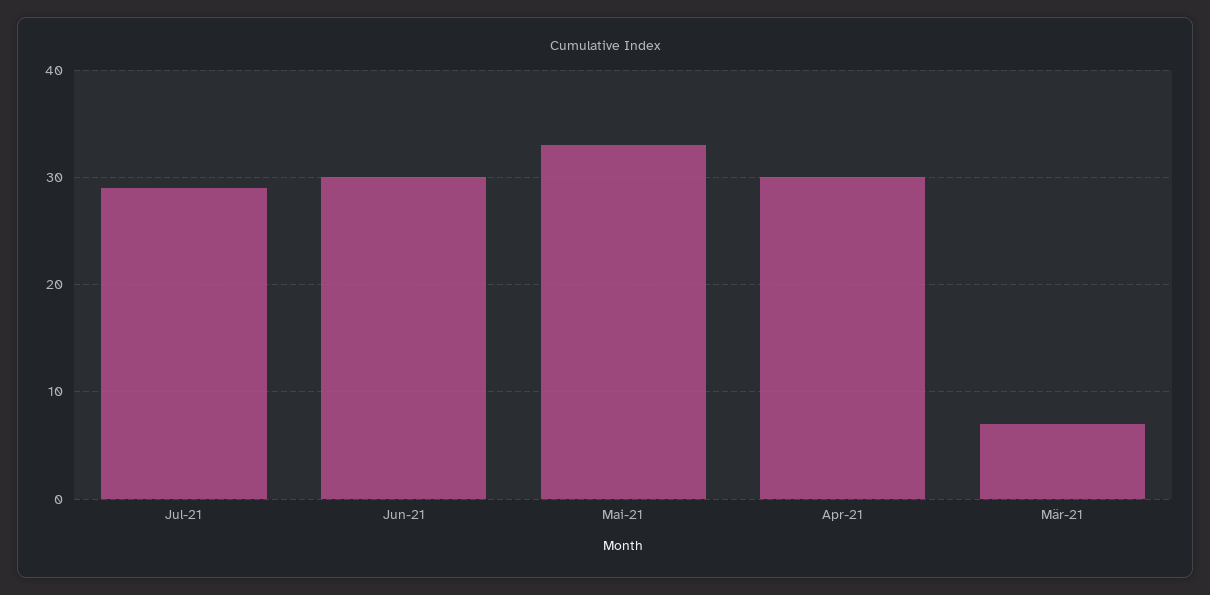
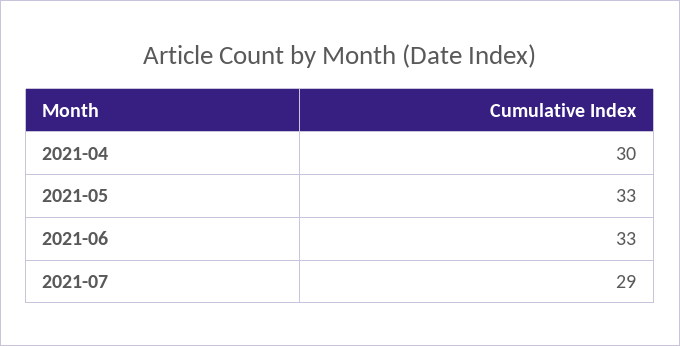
Jun-21: 30 -> 33
Mär-21: 7 -> none

